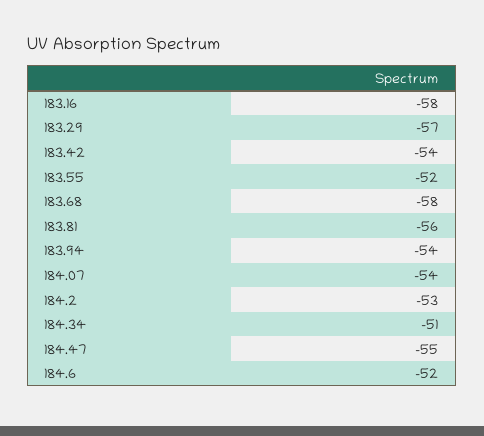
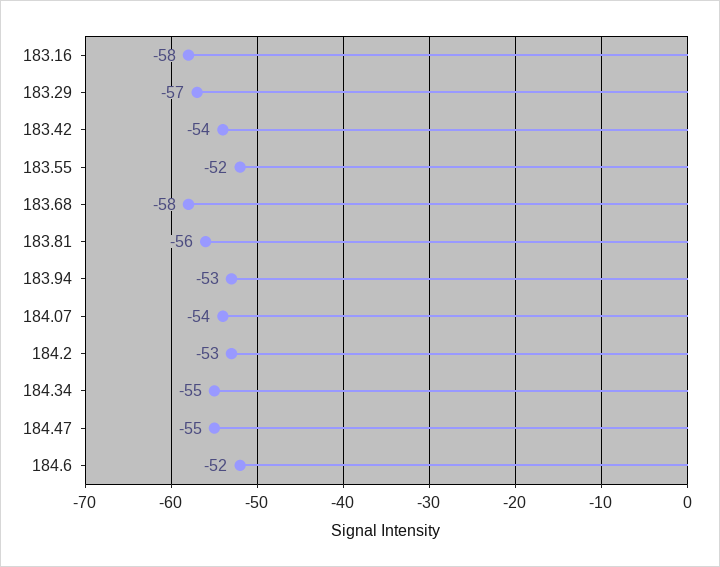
183.94: -54 -> -53
184.34: -51 -> -55

